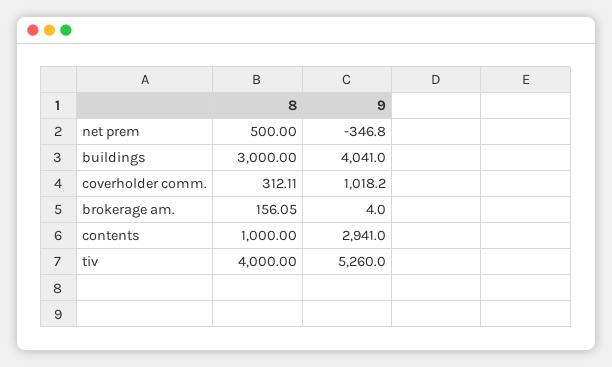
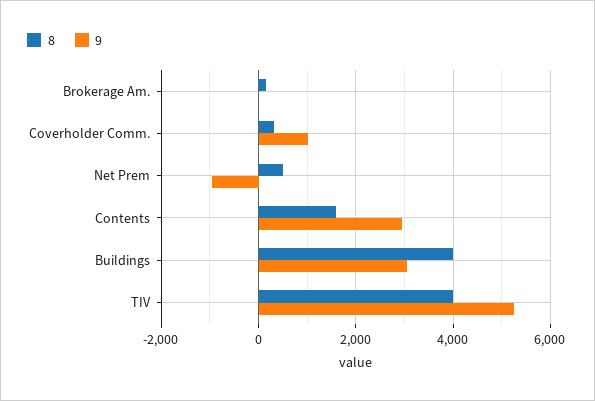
9, net prem: -346.8 -> -1000
8, buildings: 3000 -> 4000
9, buildings: 4041 -> 3000
8, contents: 1000 -> 1600

